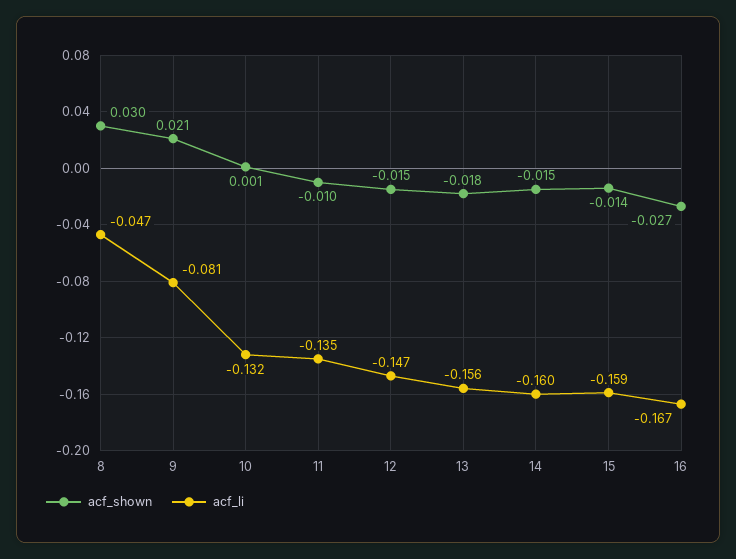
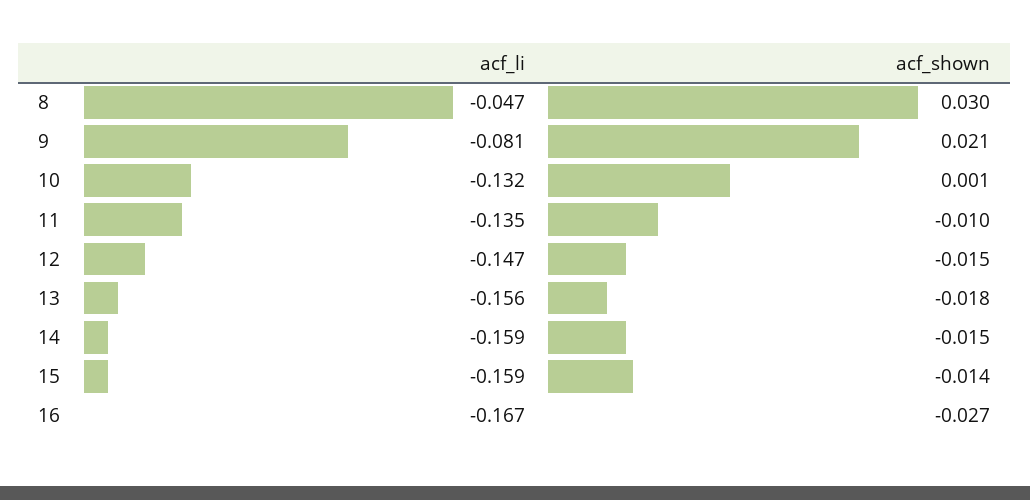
acf_li, 14: -0.16 -> -0.159

